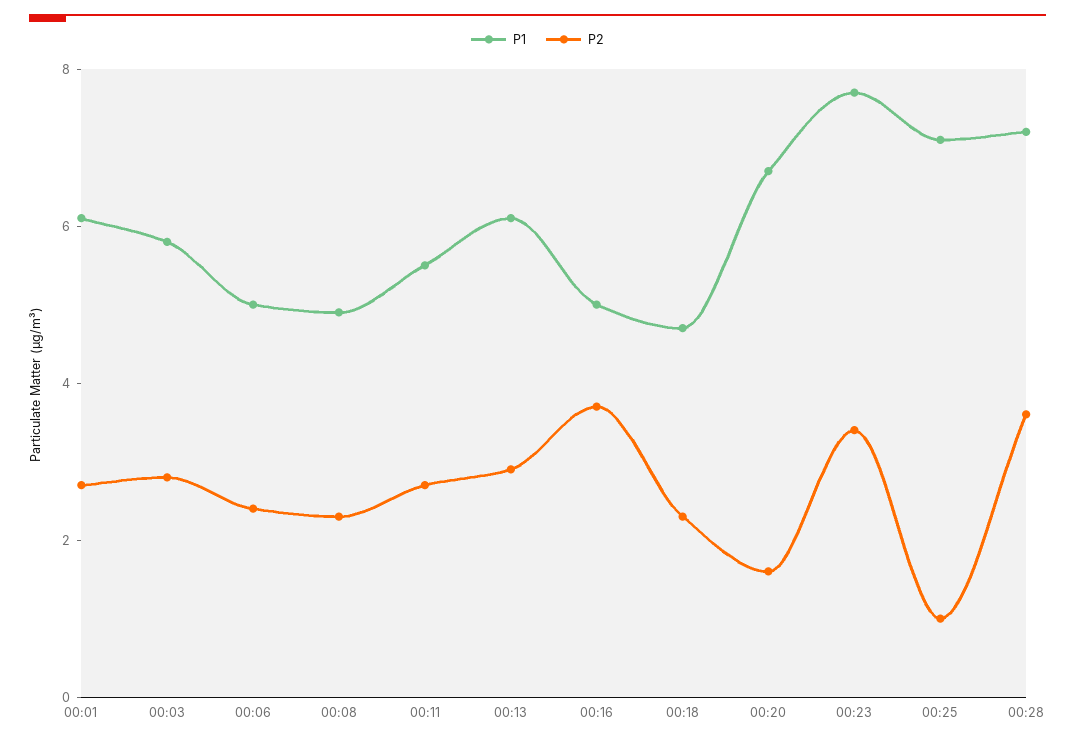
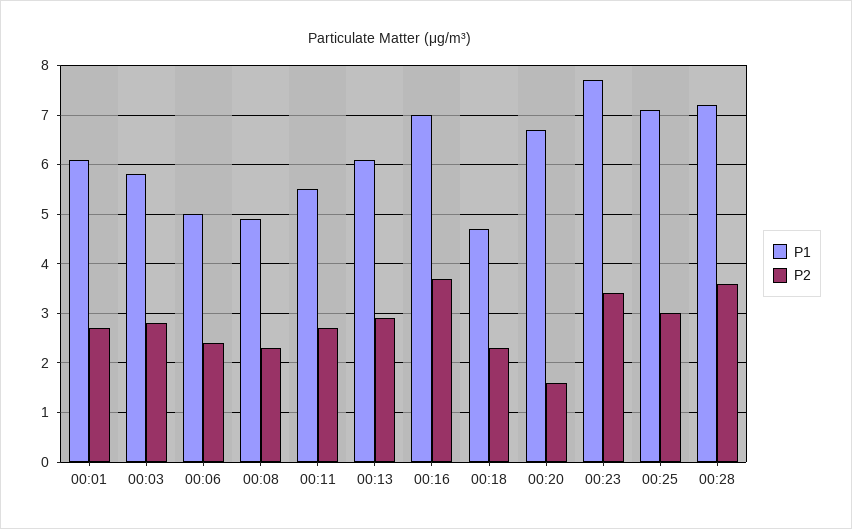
P1, 00:16: 5 -> 7
P2, 00:25: 1 -> 3

